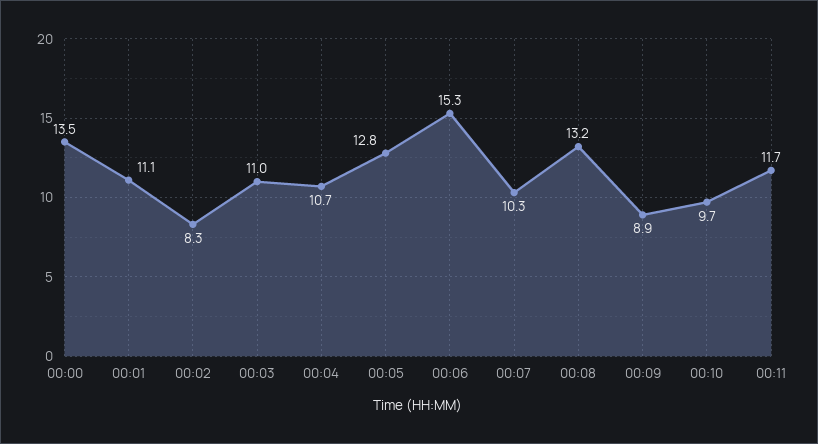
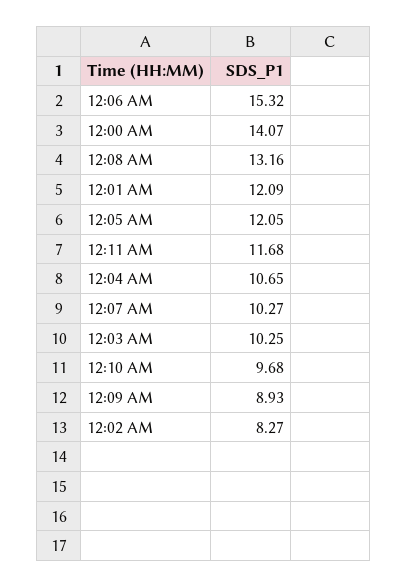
00:00: 13.5 -> 14.07
00:01: 11.1 -> 12.09
00:03: 11 -> 10.25
00:05: 12.8 -> 12.05

